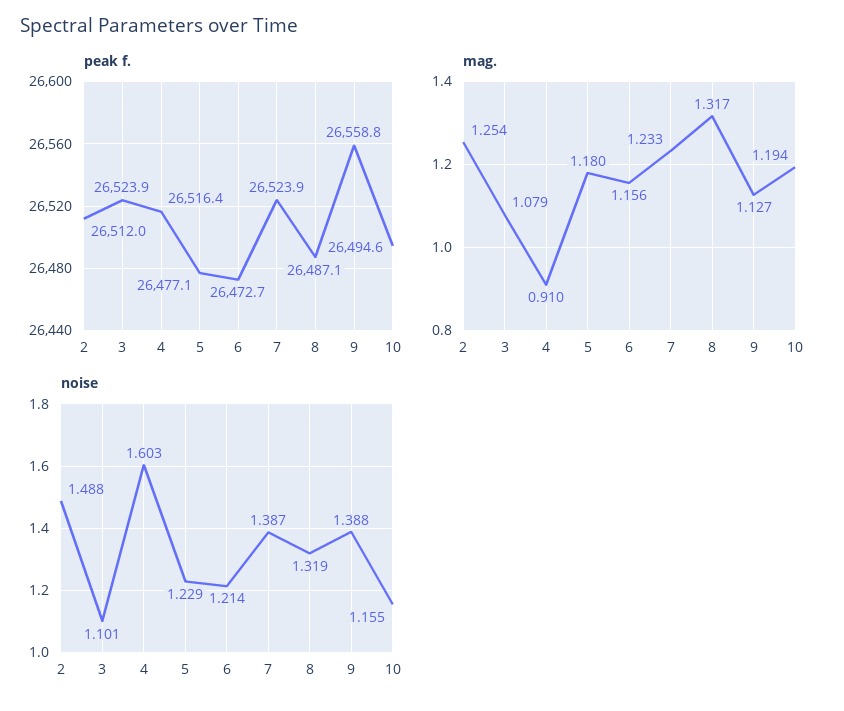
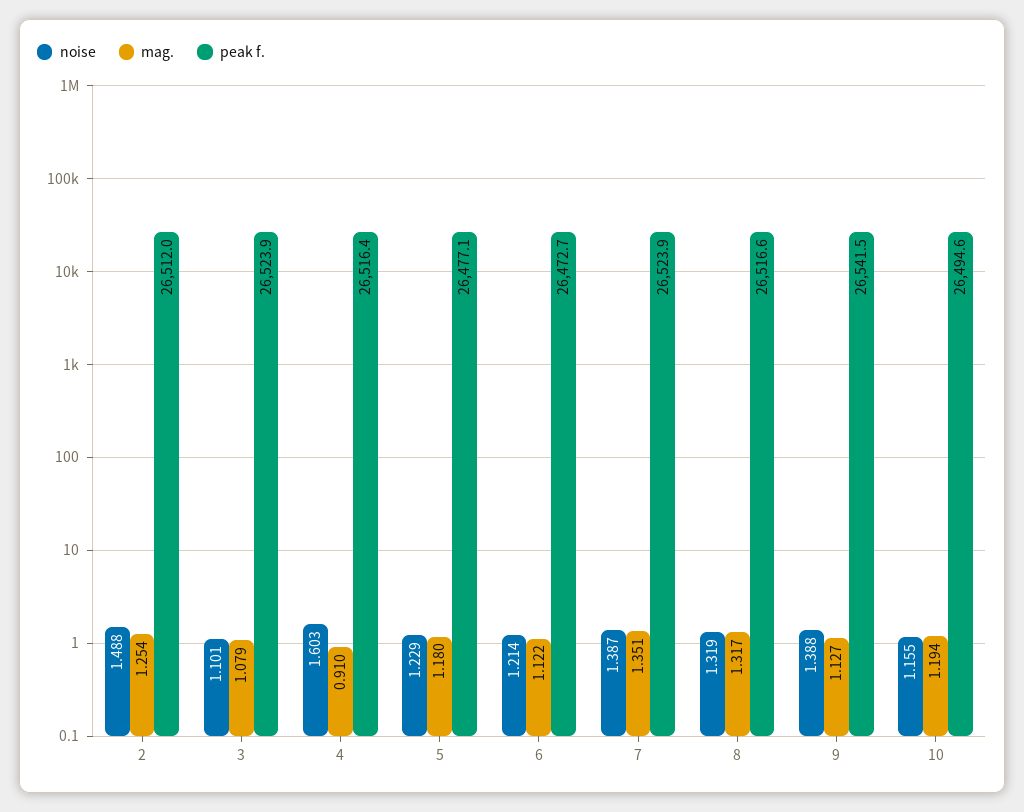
peak f., 8: 26487.1 -> 26516.6
peak f., 9: 26558.8 -> 26541.5
mag., 6: 1.156 -> 1.122
mag., 7: 1.233 -> 1.351

